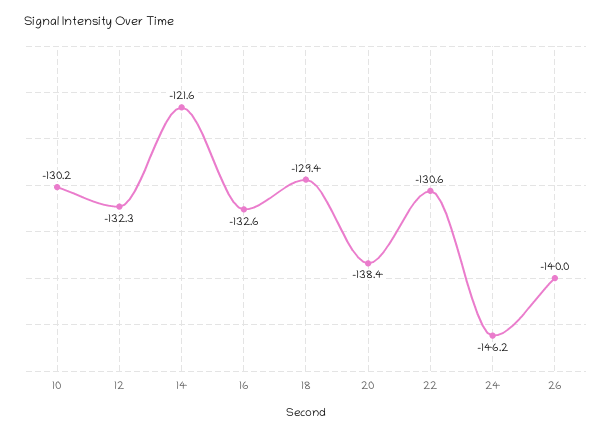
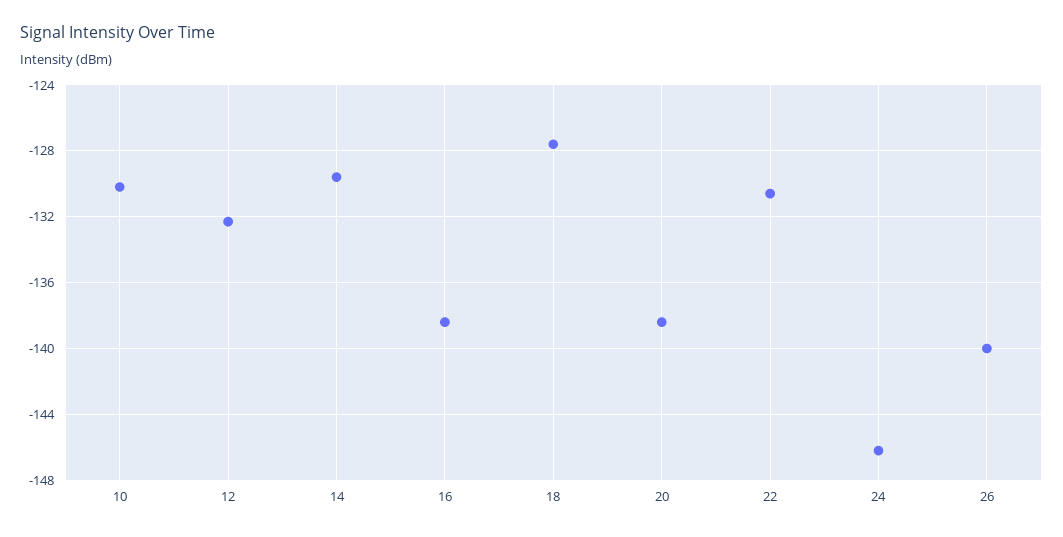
14: -121.6 -> -129.5
16: -132.6 -> -138.5
18: -129.4 -> -127.5

